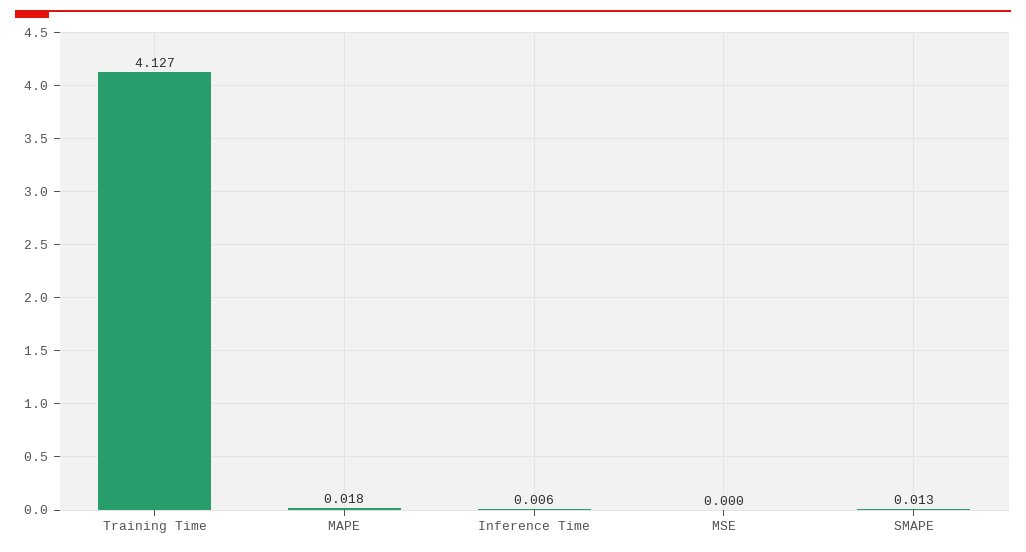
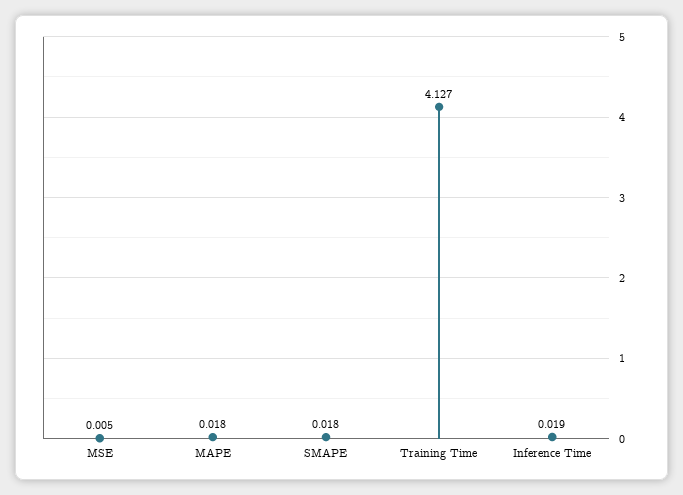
Inference Time: 0.006 -> 0.019
MSE: 0 -> 0.005
SMAPE: 0.013 -> 0.018

